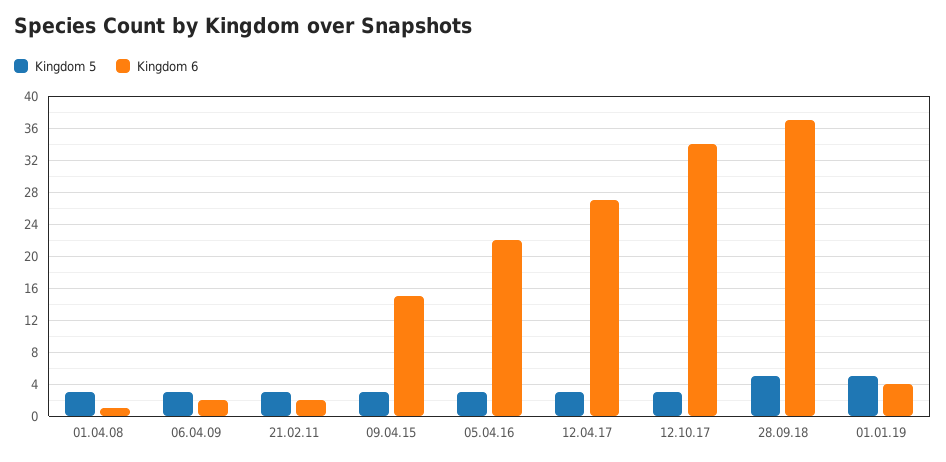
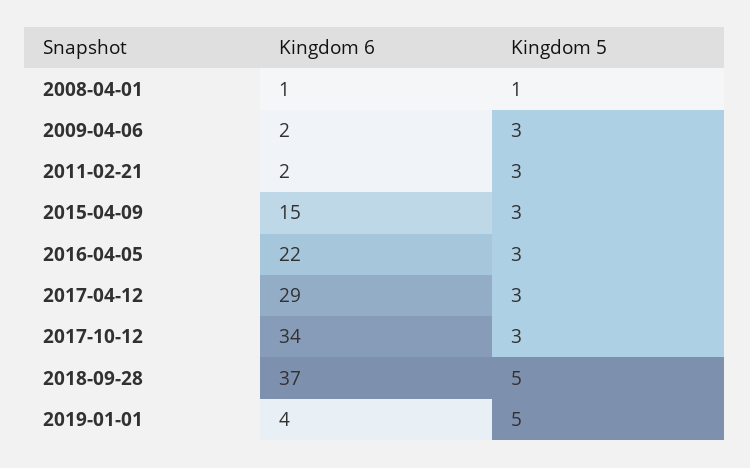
Kingdom 5, 01.04.08: 3 -> 1
Kingdom 6, 12.04.17: 27 -> 29

